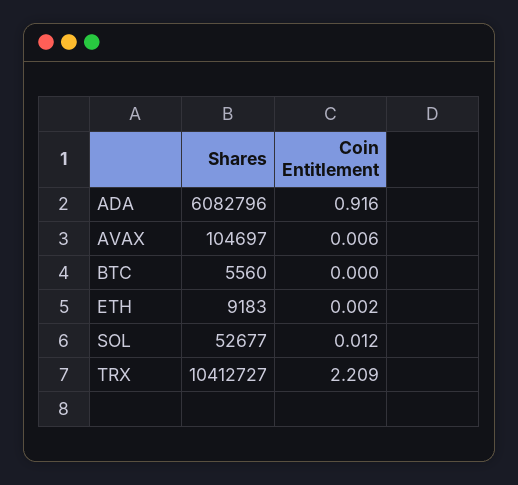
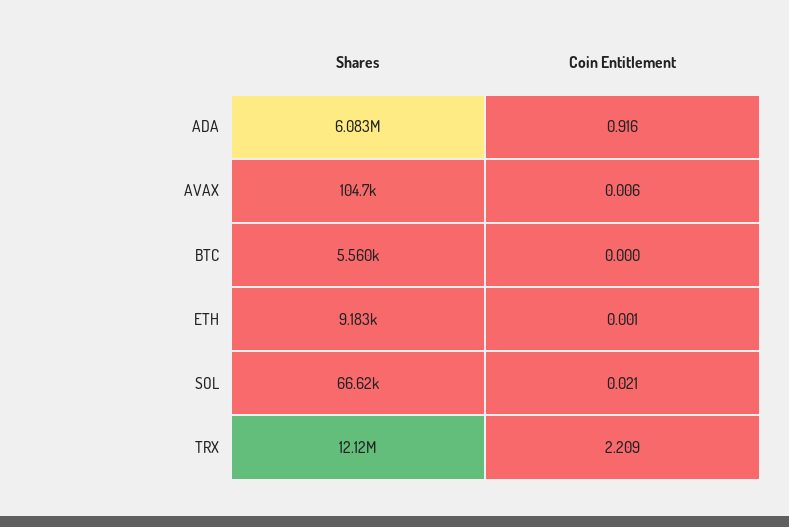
Coin Entitlement, ETH: 0.002 -> 0.001
Shares, SOL: 52677 -> 66620
Coin Entitlement, SOL: 0.012 -> 0.021
Shares, TRX: 10412727 -> 12120000

